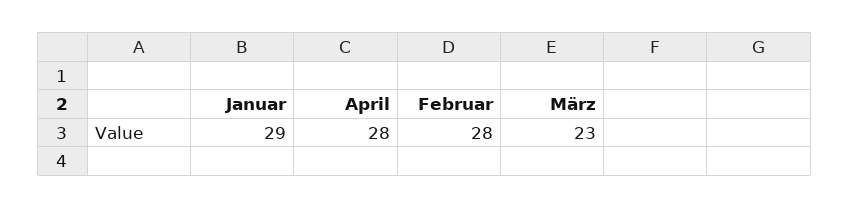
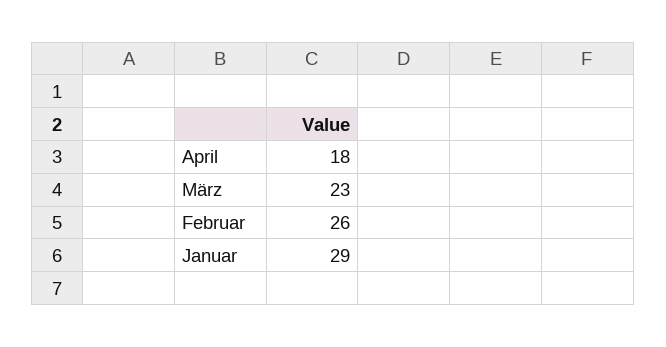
April: 28 -> 18
Februar: 28 -> 26

